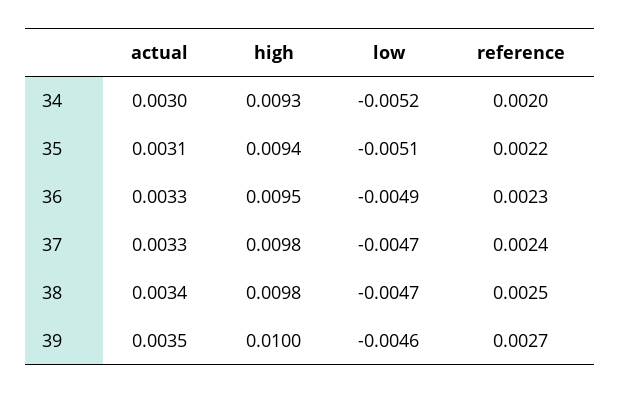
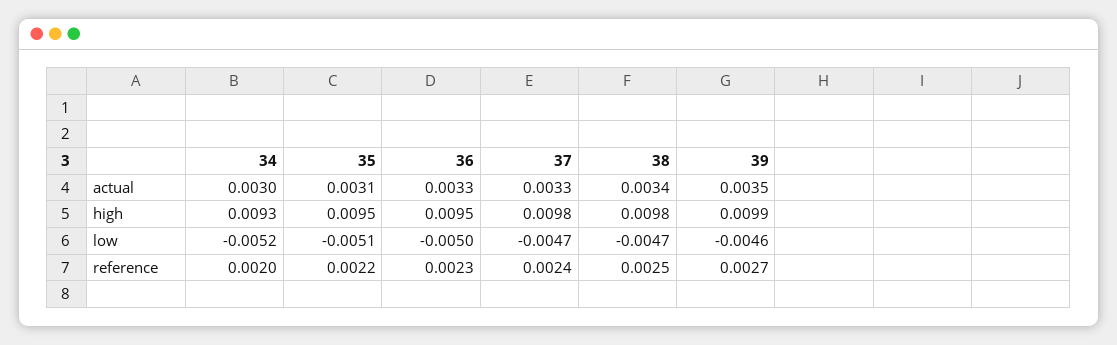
high, 35: 0.0094 -> 0.0095
low, 36: -0.0049 -> -0.005
high, 39: 0.01 -> 0.0099

